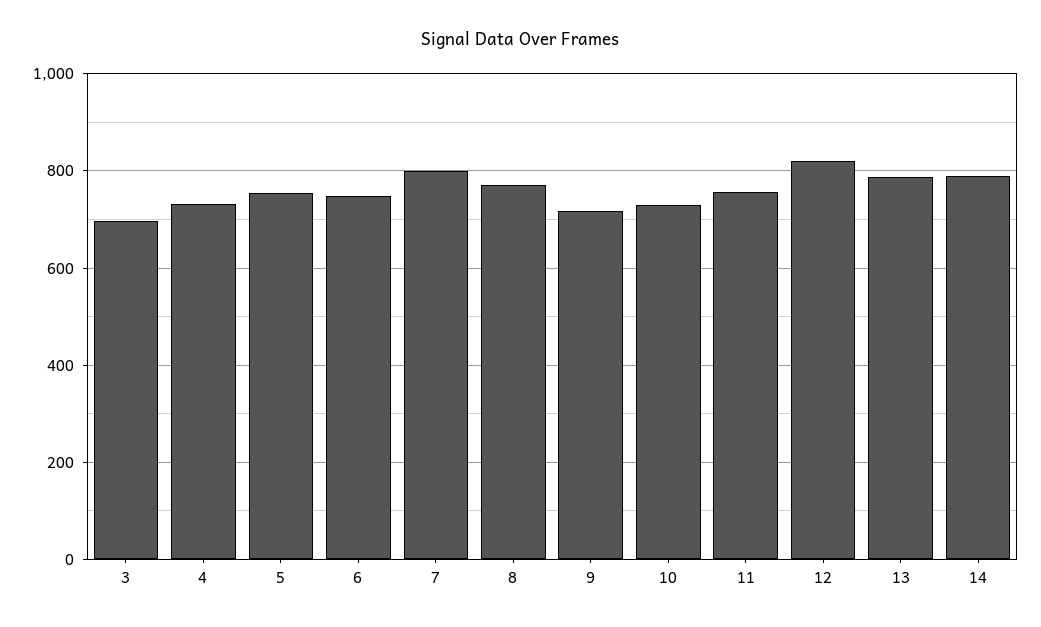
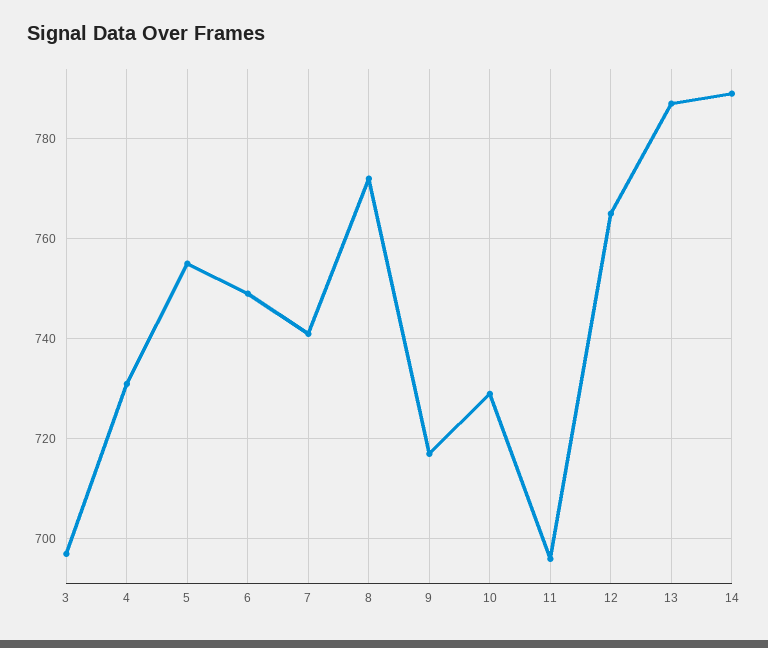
7: 800 -> 740
11: 760 -> 695
12: 820 -> 765

